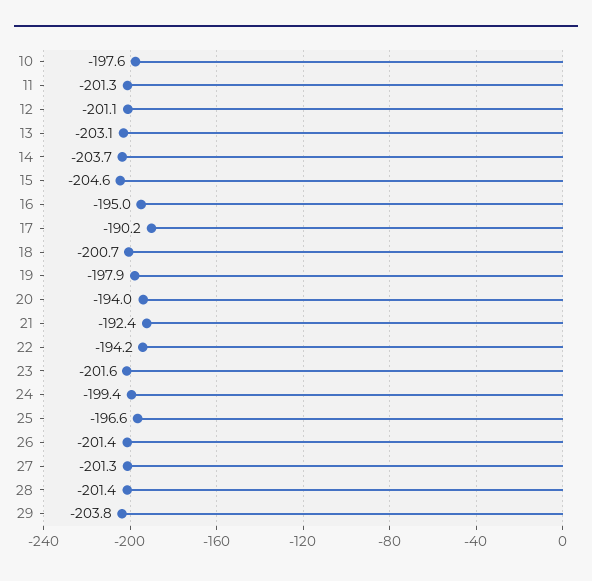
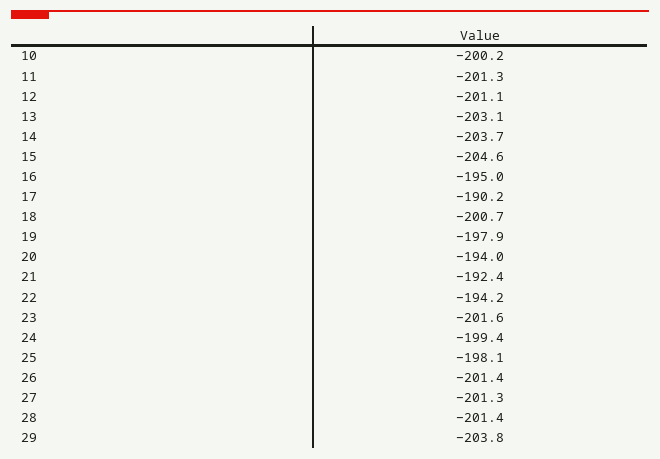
10: -197.6 -> -200.2
25: -196.6 -> -198.1

